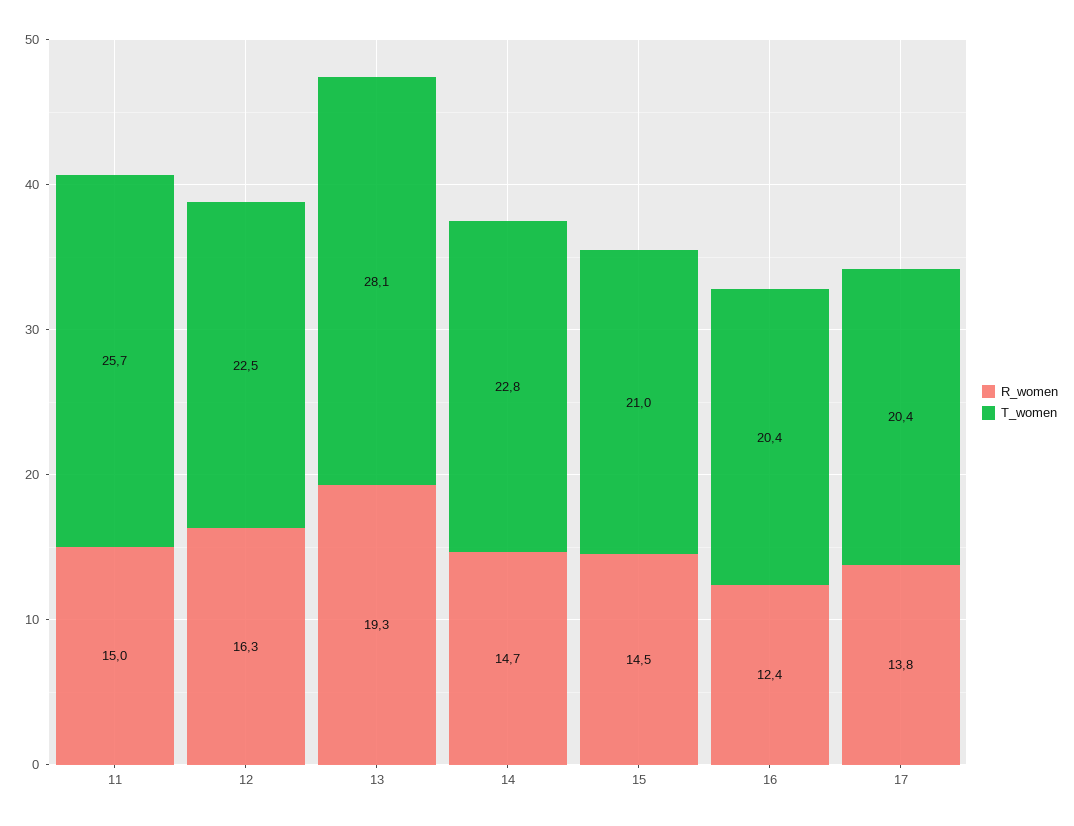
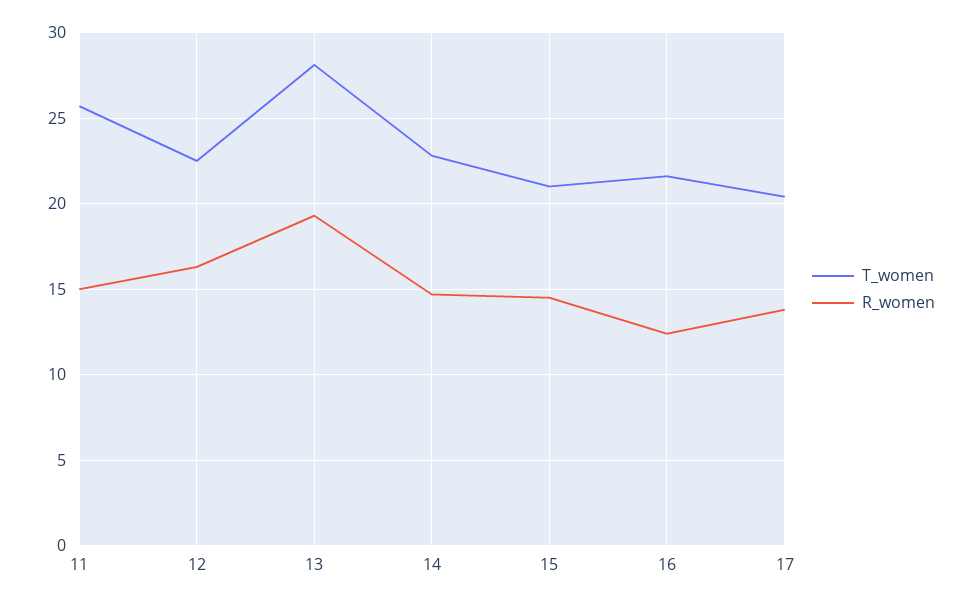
T_women, 16: 20.4 -> 21.5

